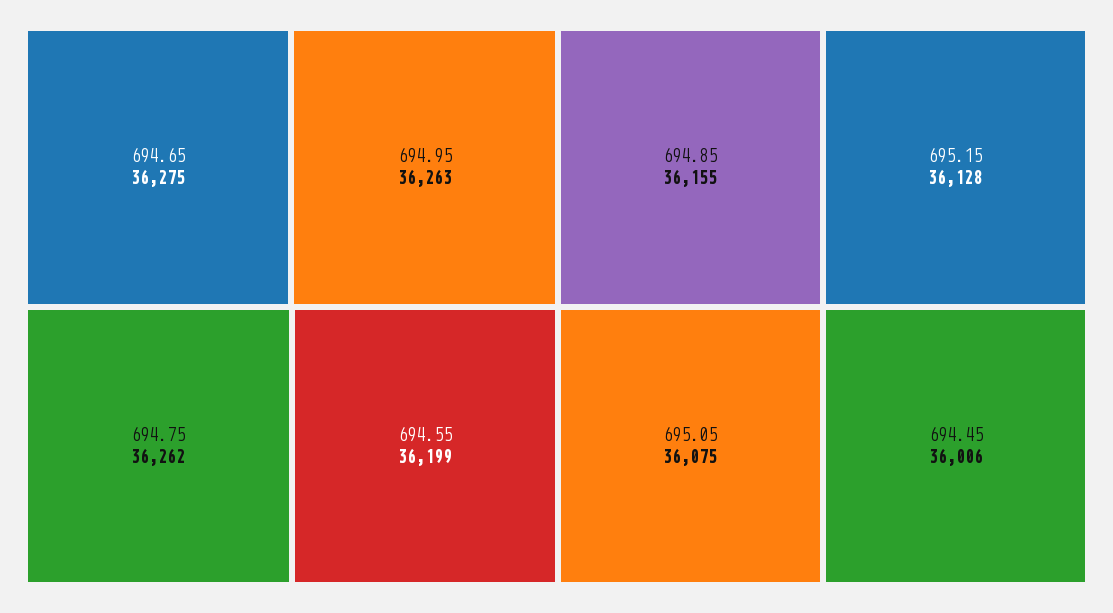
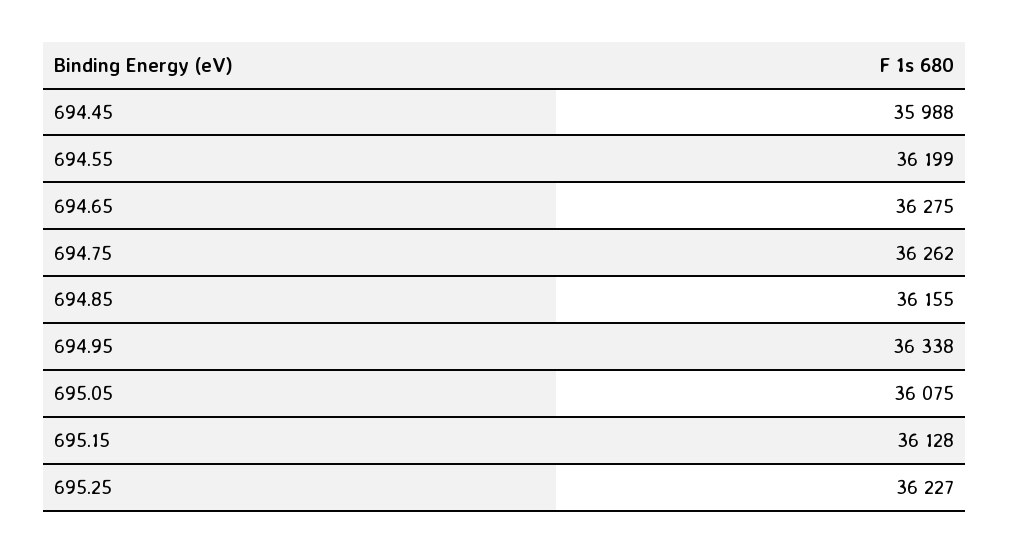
694.95: 36263 -> 36338
694.45: 36006 -> 35988
695.25: none -> 36227

